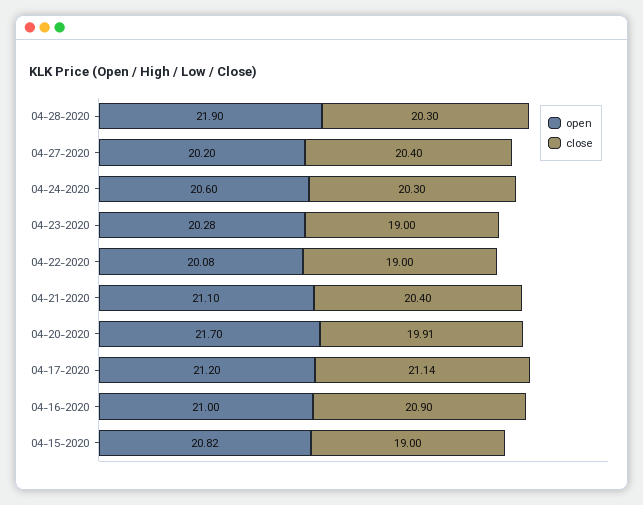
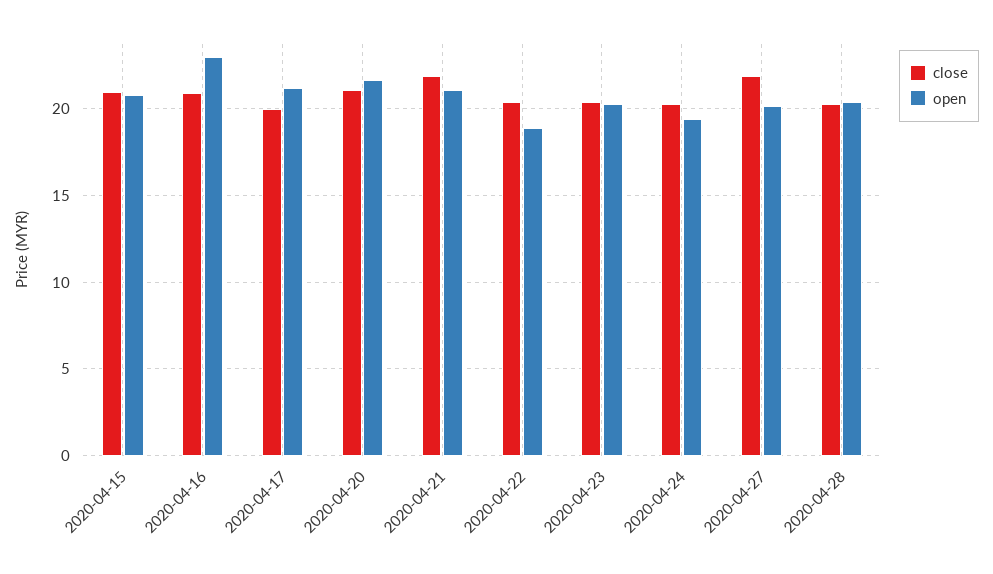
open, 04-28-2020: 21.9 -> 20.5
close, 04-27-2020: 20.4 -> 22
open, 04-24-2020: 20.6 -> 19.5
close, 04-23-2020: 19 -> 20.5
open, 04-22-2020: 20.08 -> 19
close, 04-22-2020: 19 -> 20.5
close, 04-21-2020: 20.4 -> 22
close, 04-20-2020: 19.91 -> 21
close, 04-17-2020: 21.14 -> 20
open, 04-16-2020: 21 -> 23
close, 04-15-2020: 19 -> 21

